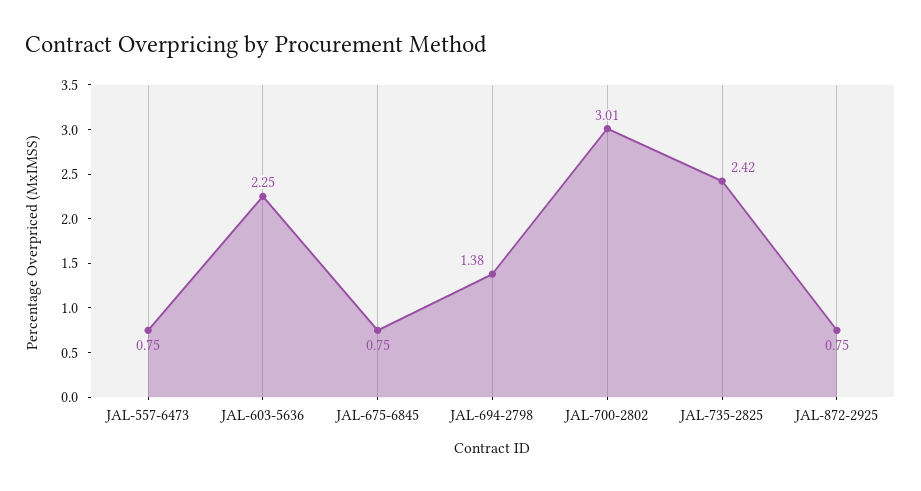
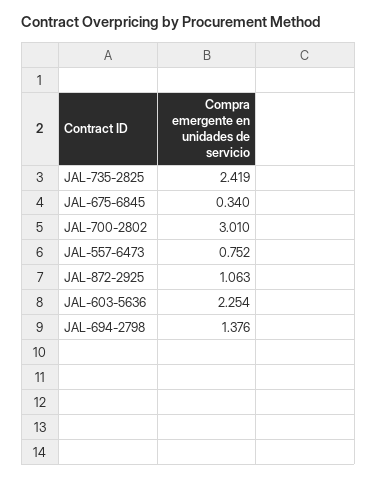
JAL-675-6845: 0.75 -> 0.34
JAL-872-2925: 0.75 -> 1.063

